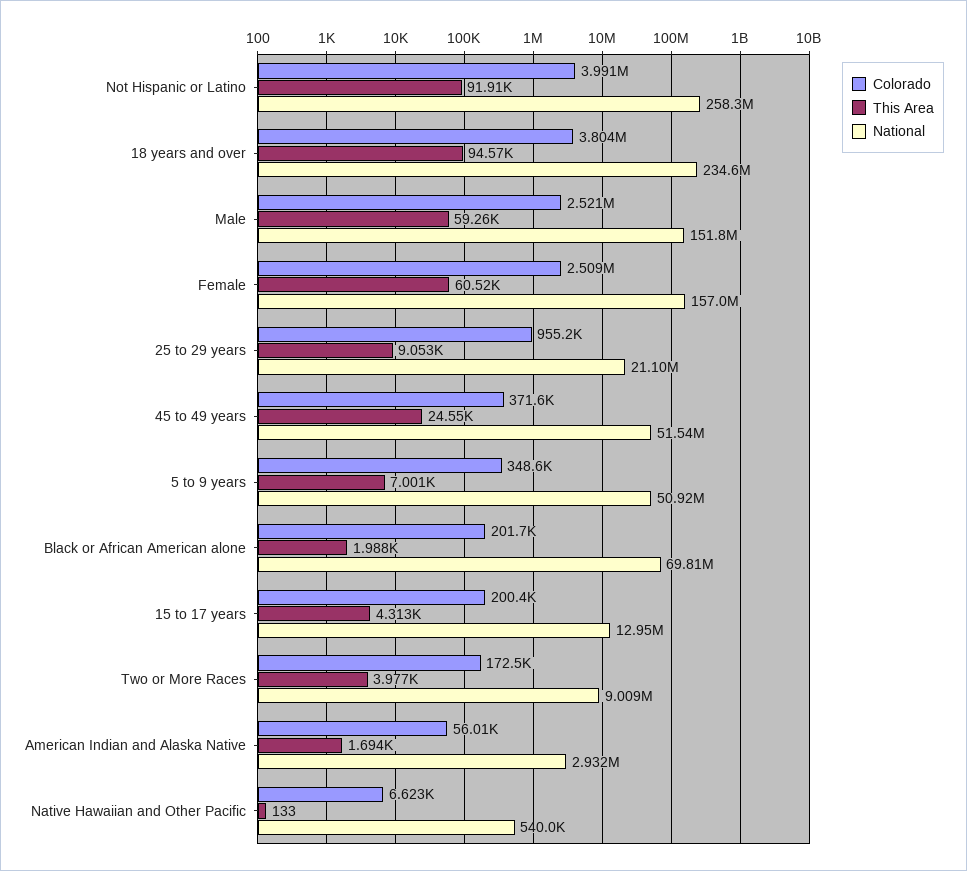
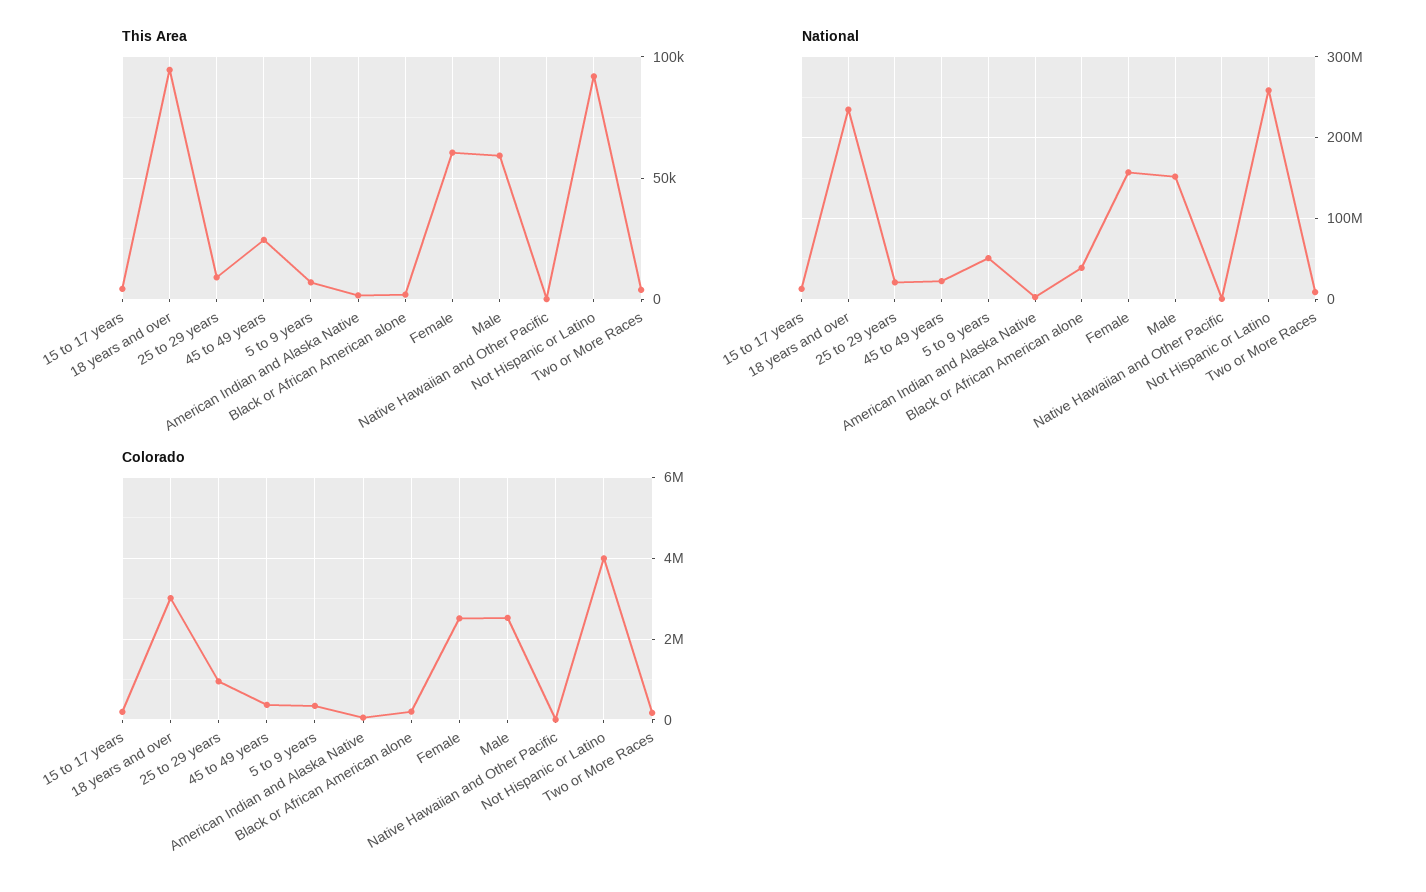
Colorado, 18 years and over: 3804000 -> 3000000
National, 45 to 49 years: 51540000 -> 20000000
National, Black or African American alone: 69810000 -> 40000000

